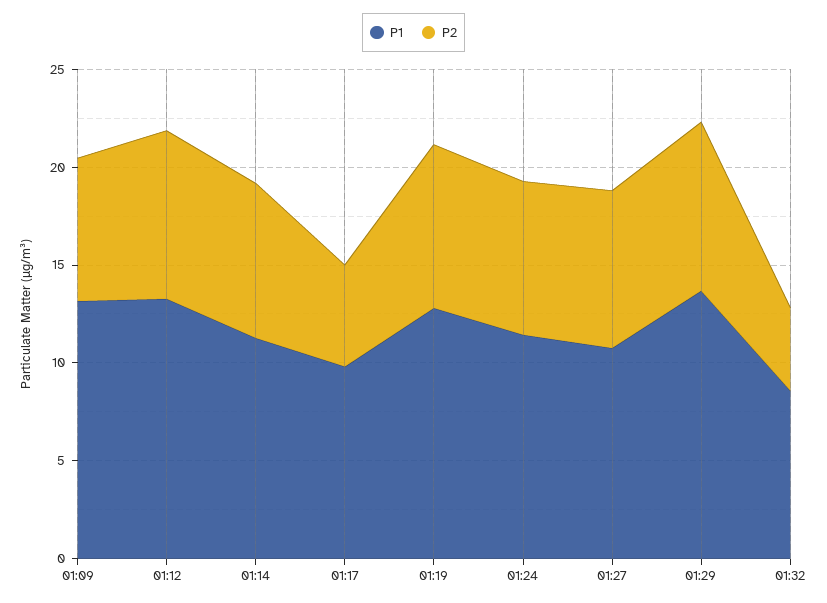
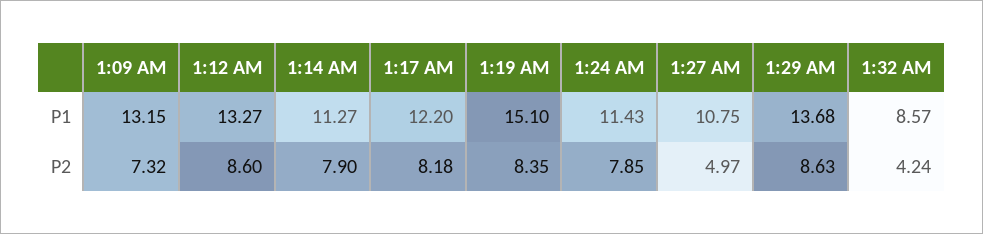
P1, 01:17: 10 -> 12.2
P2, 01:17: 5 -> 8.18
P1, 01:19: 13 -> 15.1
P2, 01:27: 8 -> 4.97

